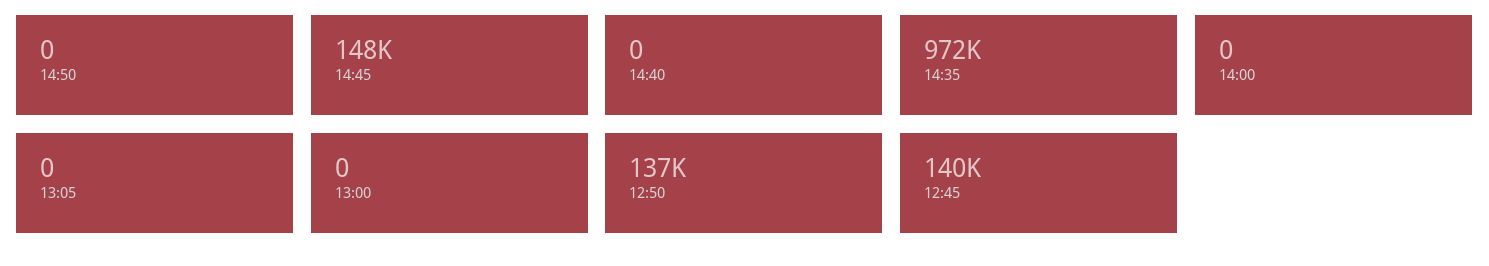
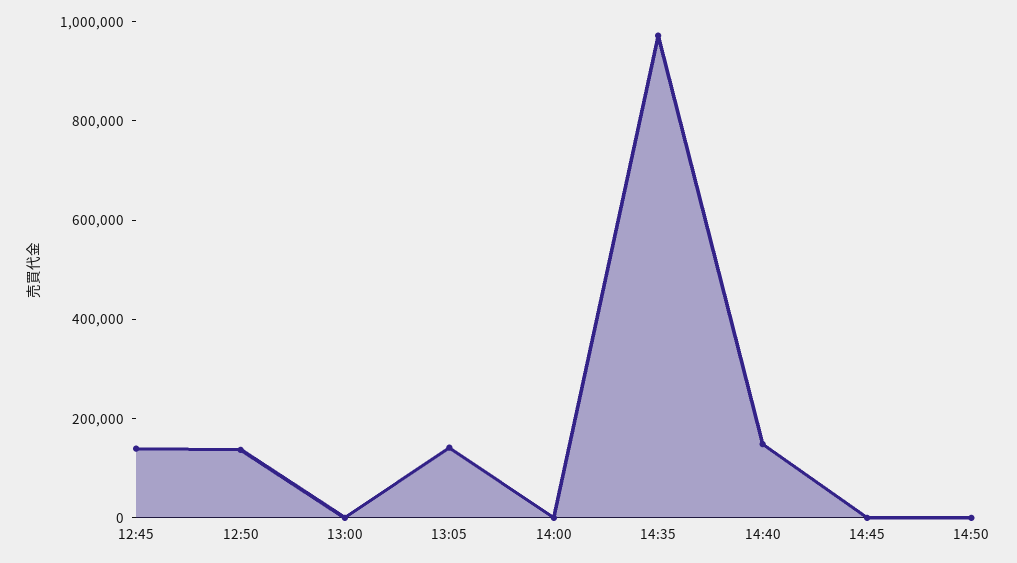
14:45: 148000 -> 0
14:40: 0 -> 150000
13:05: 0 -> 150000

